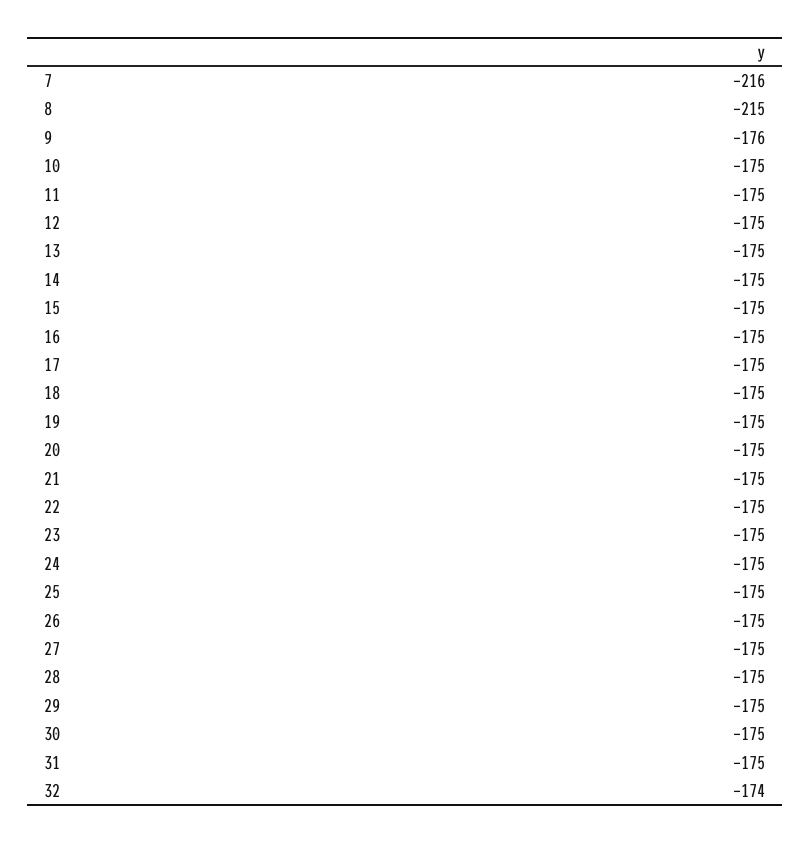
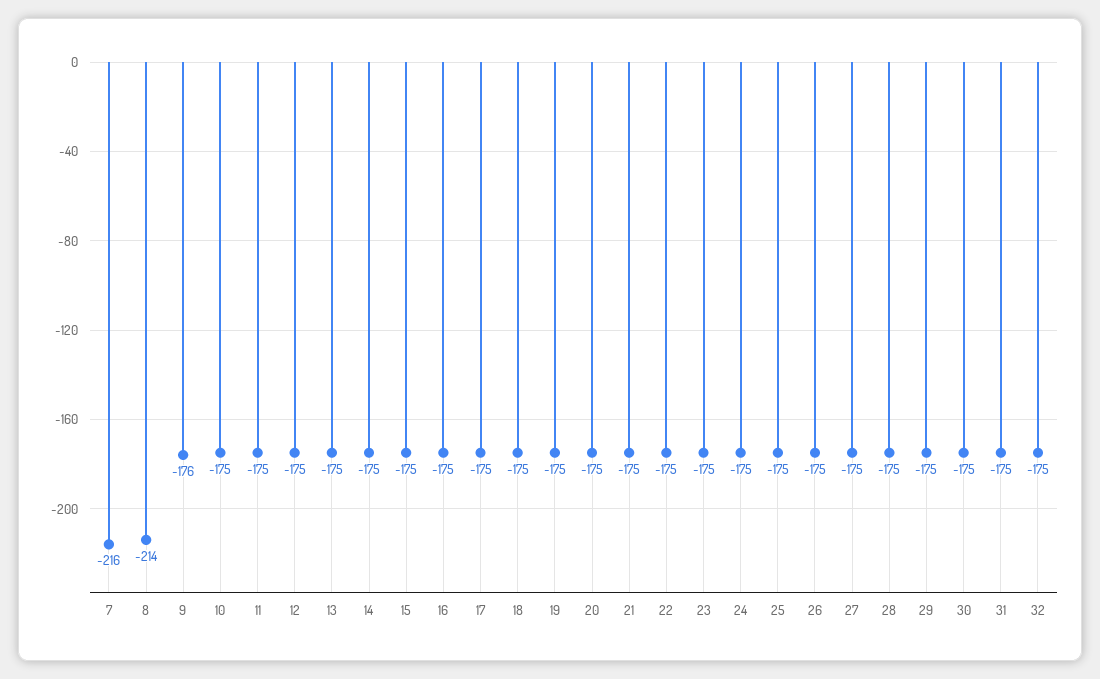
8: -215 -> -214
32: -174 -> -175

